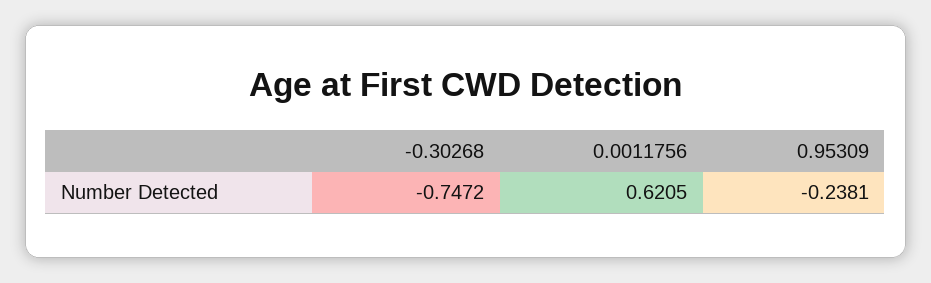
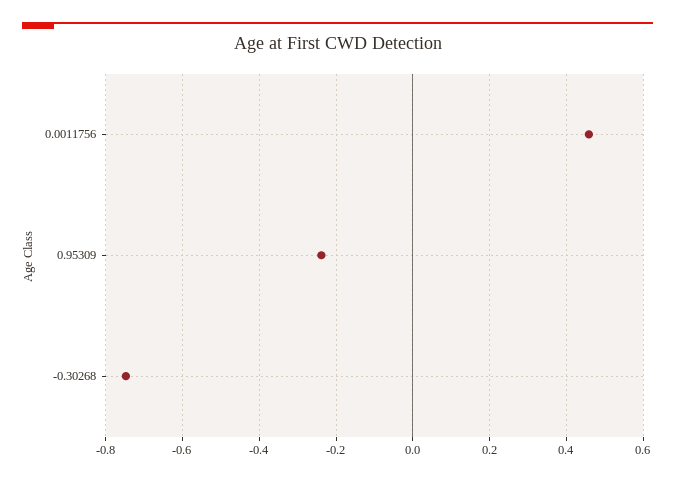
0.0011756: 0.6205 -> 0.46

